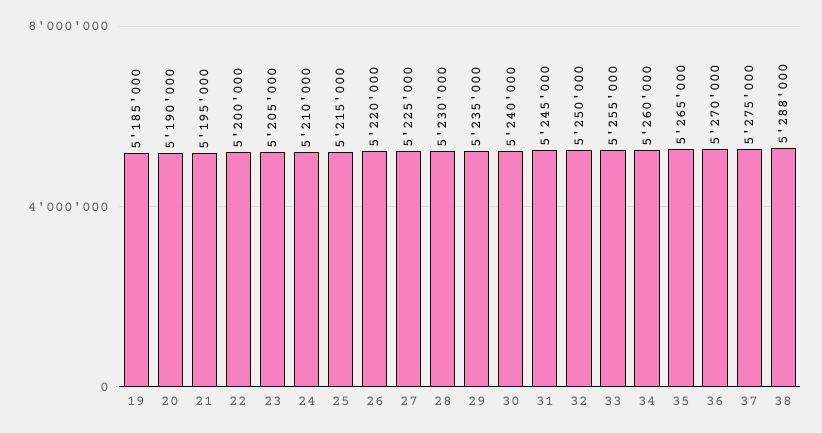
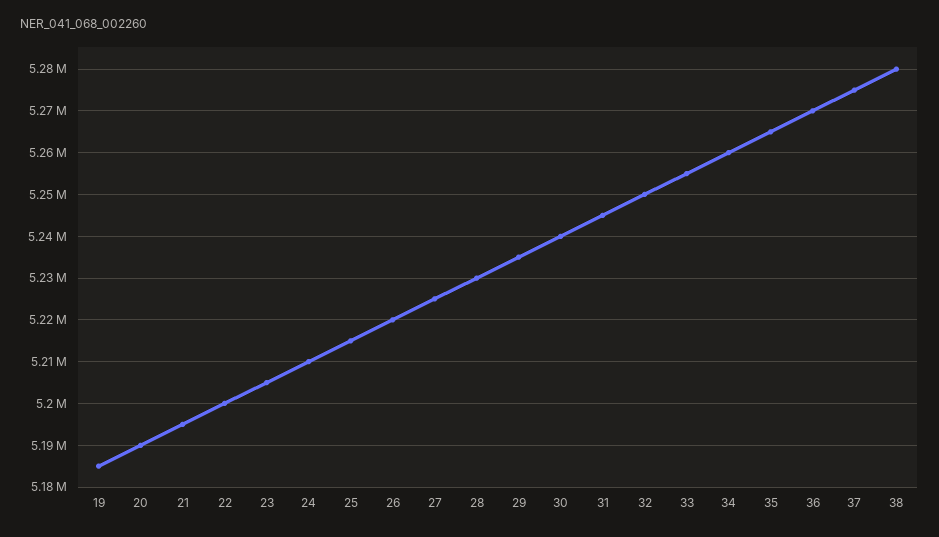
38: 5288000 -> 5280000

